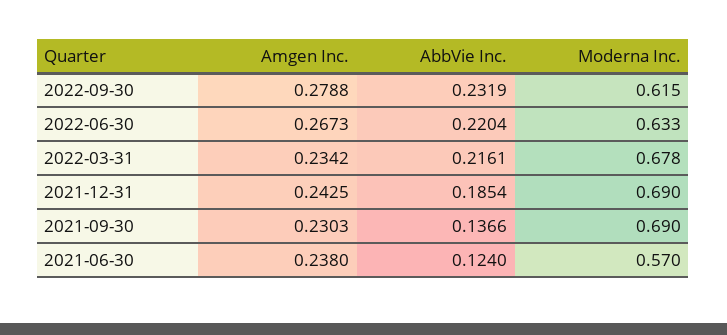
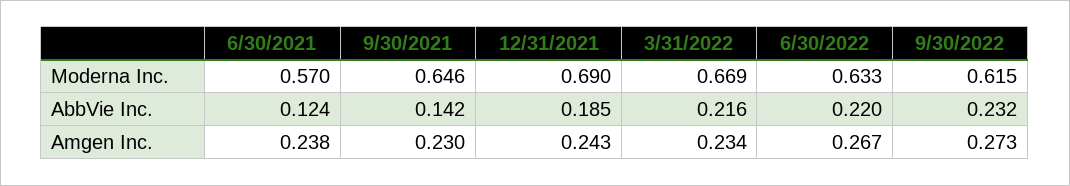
Amgen Inc., 2022-09-30: 0.2788 -> 0.273
Moderna Inc., 2022-03-31: 0.678 -> 0.669
AbbVie Inc., 2021-09-30: 0.1366 -> 0.142
Moderna Inc., 2021-09-30: 0.69 -> 0.646

